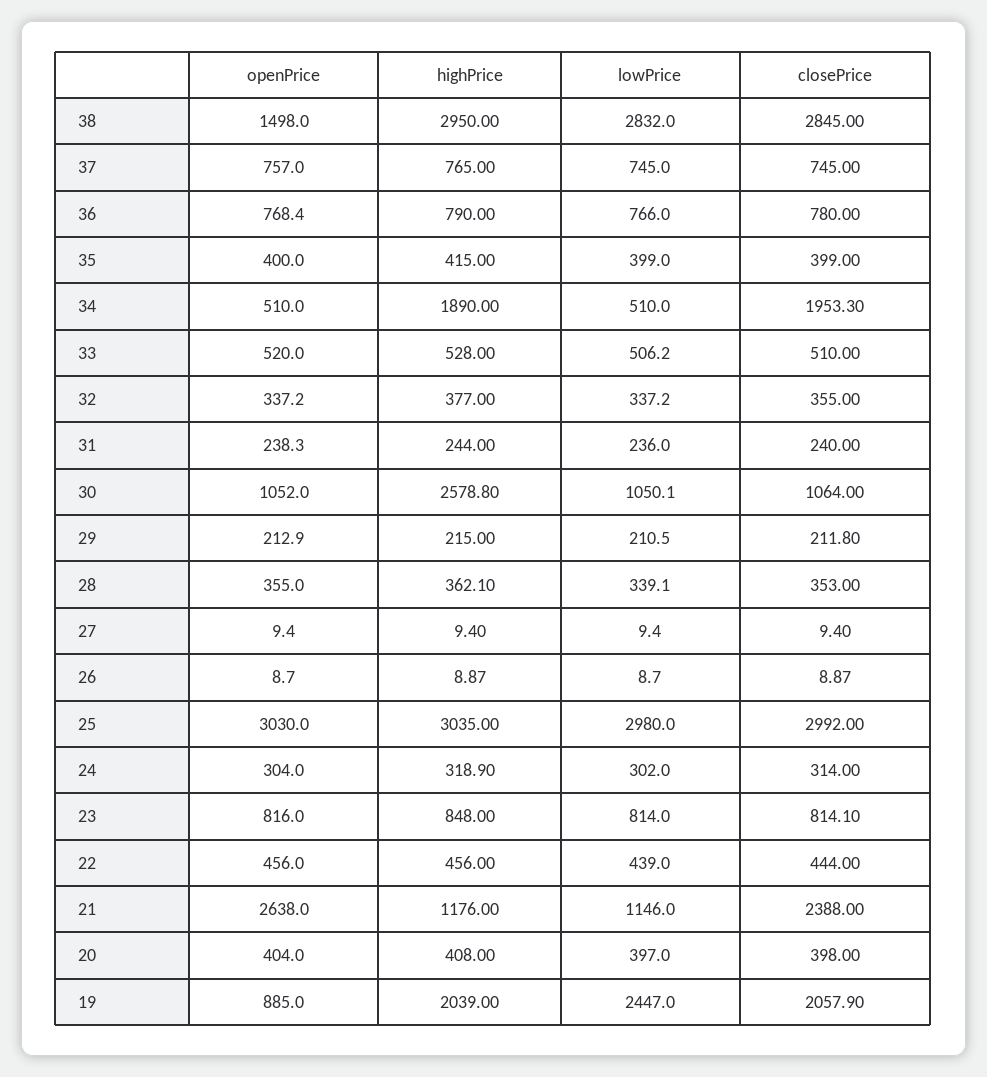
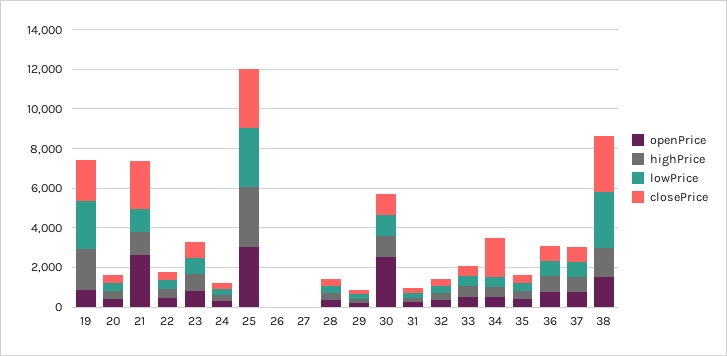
highPrice, 38: 2950 -> 1500
highPrice, 34: 1890 -> 500
openPrice, 30: 1052 -> 2500
highPrice, 30: 2578.8 -> 1000

